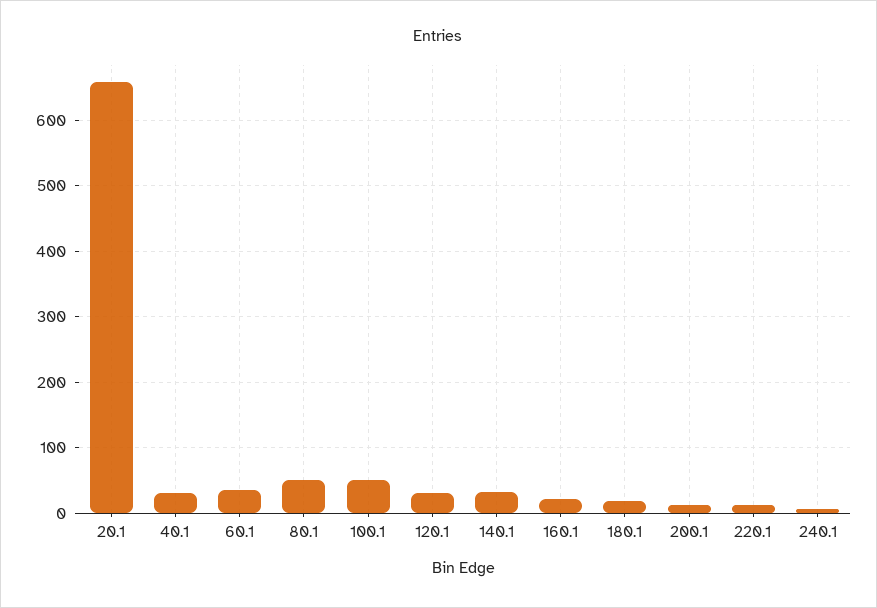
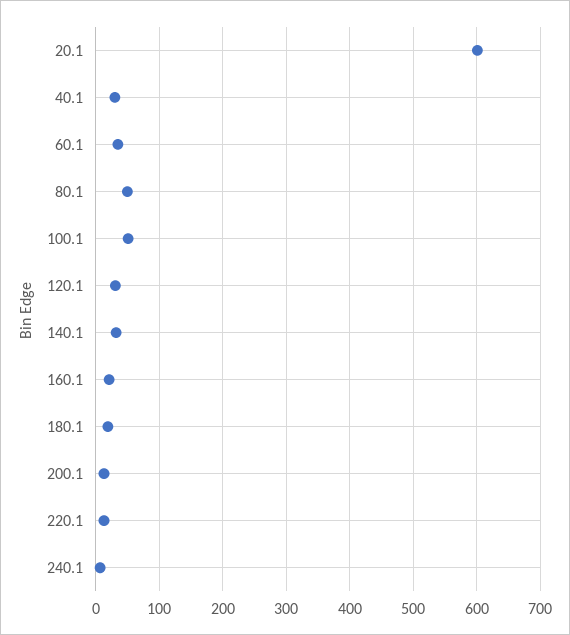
20.1: 660 -> 600

